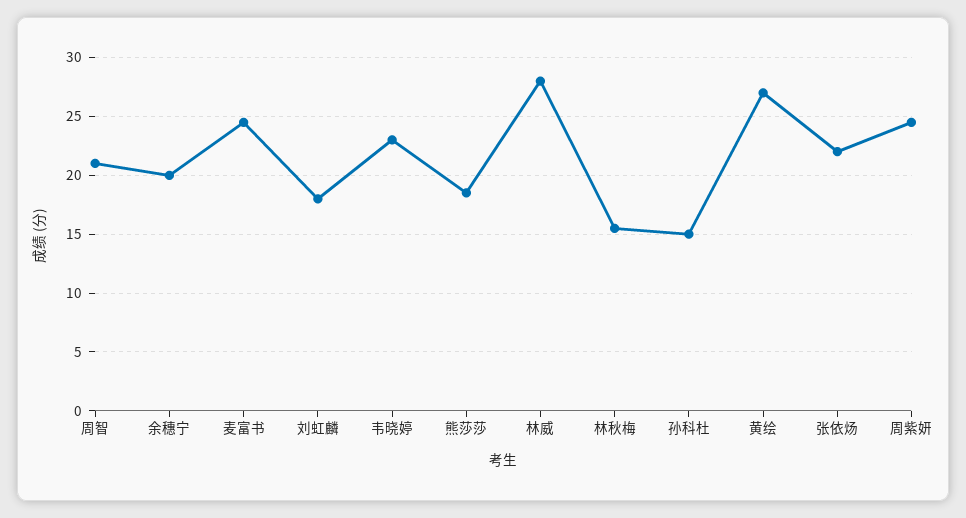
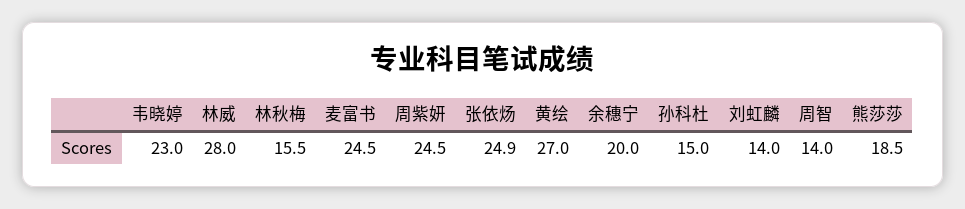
周智: 21 -> 14
刘虹麟: 18 -> 14
张依炀: 22 -> 24.9

